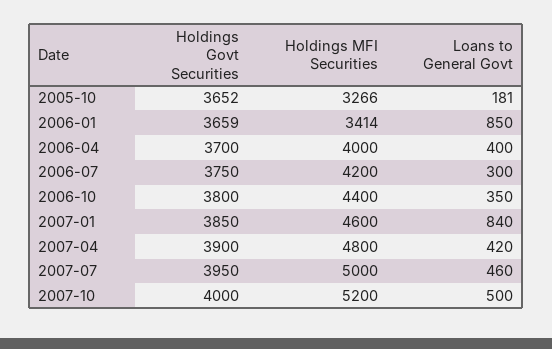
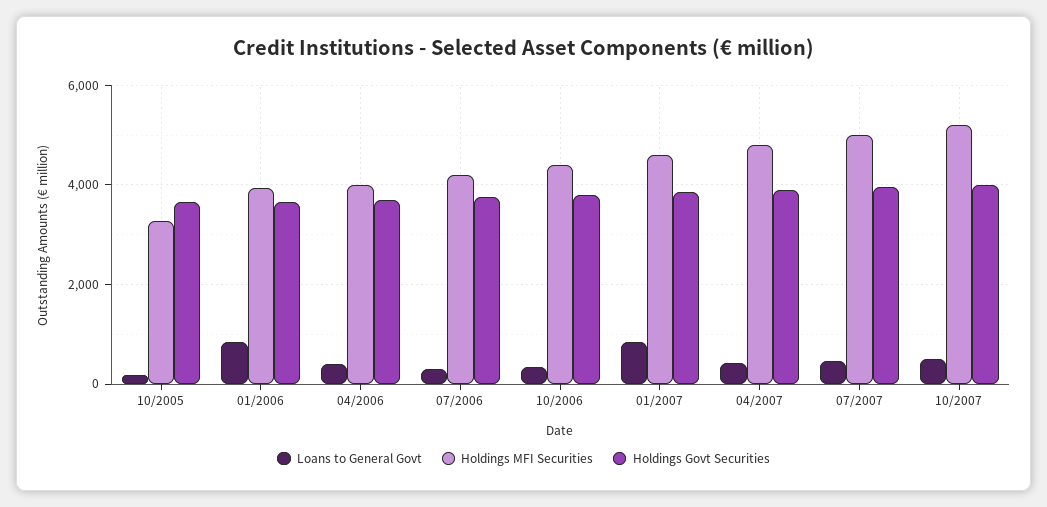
Holdings MFI Securities, 2006-01: 3414 -> 4000

